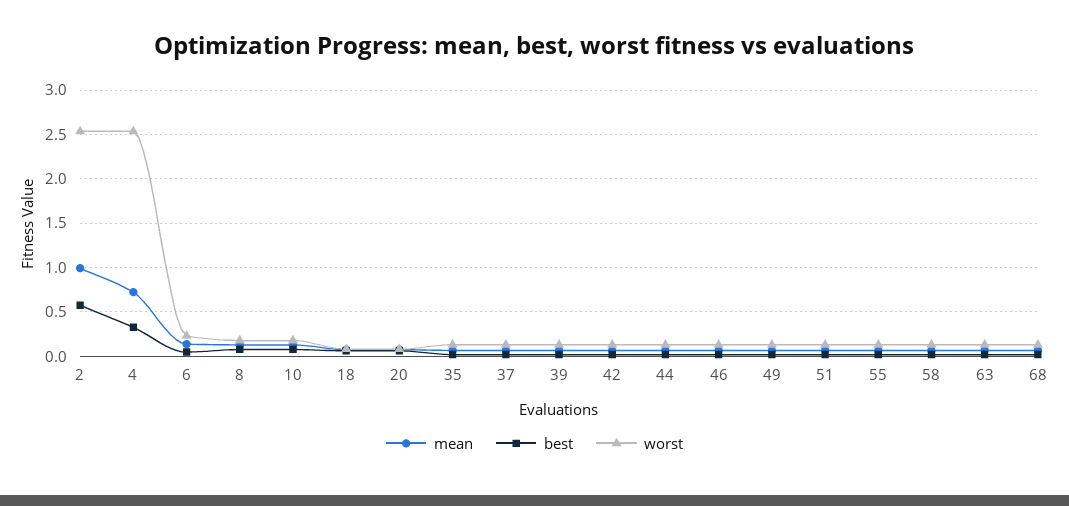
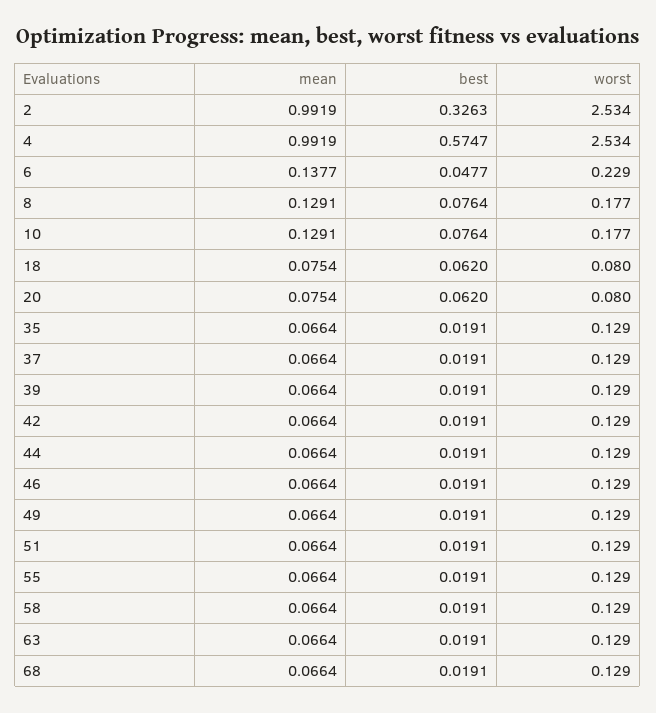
best, 2: 0.6 -> 0.3263
mean, 4: 0.7 -> 0.9919
best, 4: 0.3 -> 0.5747

